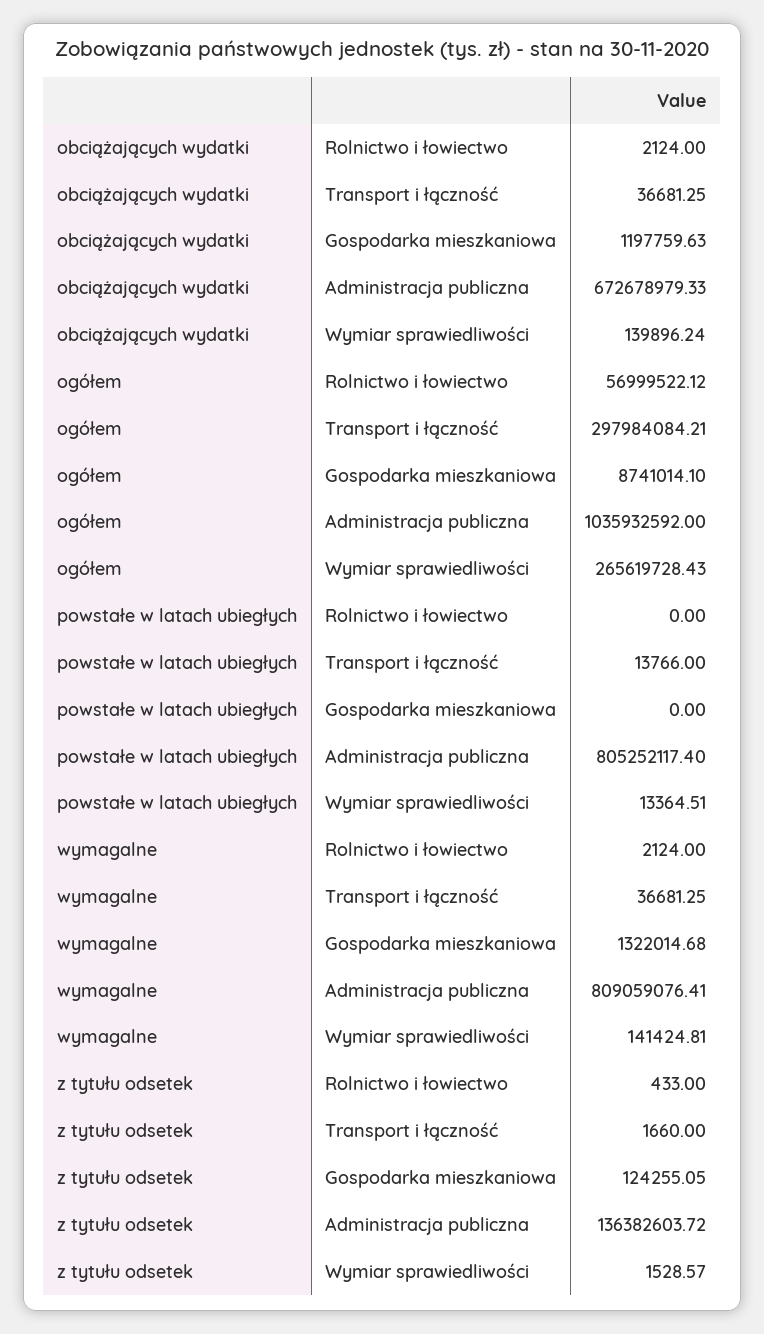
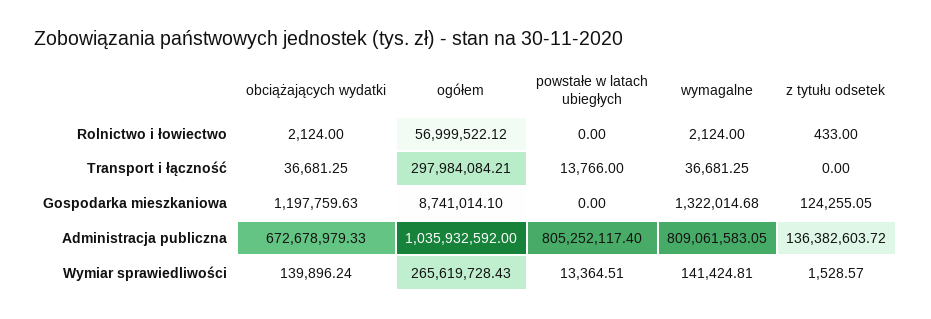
wymagalne, Administracja publiczna: 809059076.41 -> 809061583.05
z tytułu odsetek, Transport i łączność: 1660 -> 0

